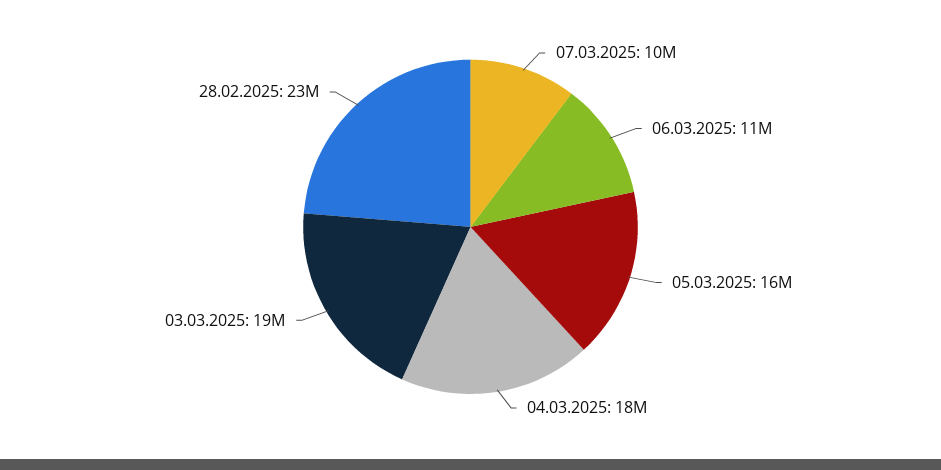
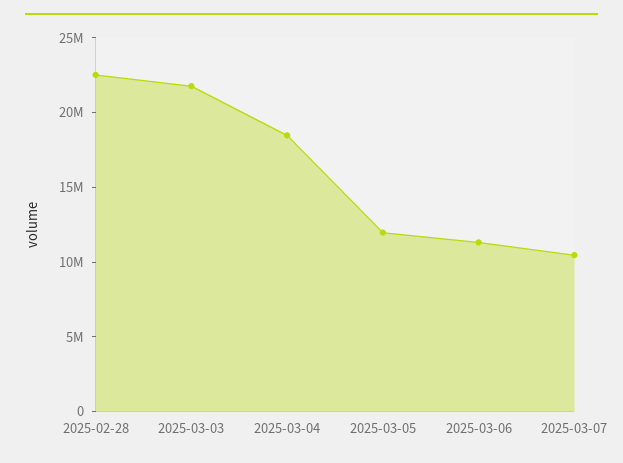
05.03.2025: 16000000 -> 12000000
03.03.2025: 19000000 -> 22000000

